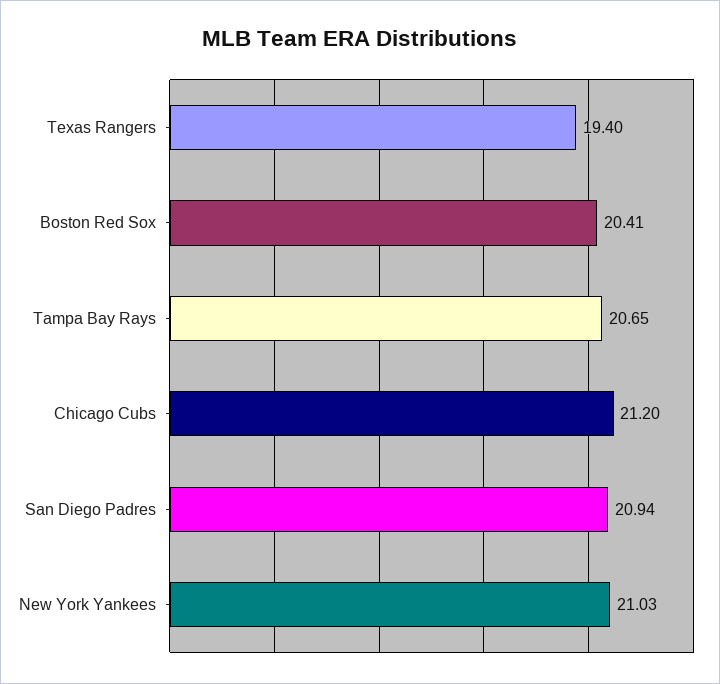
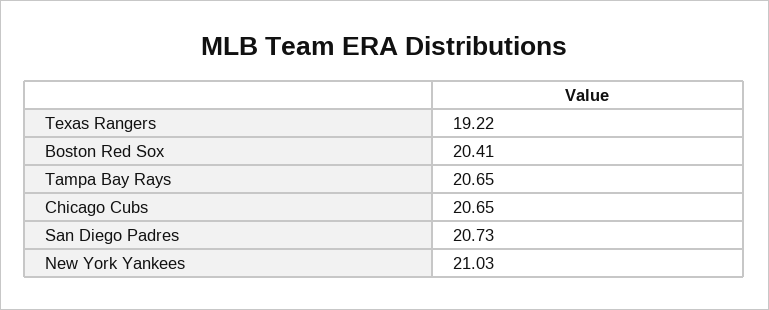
Texas Rangers: 19.4 -> 19.22
Chicago Cubs: 21.2 -> 20.65
San Diego Padres: 20.94 -> 20.73

